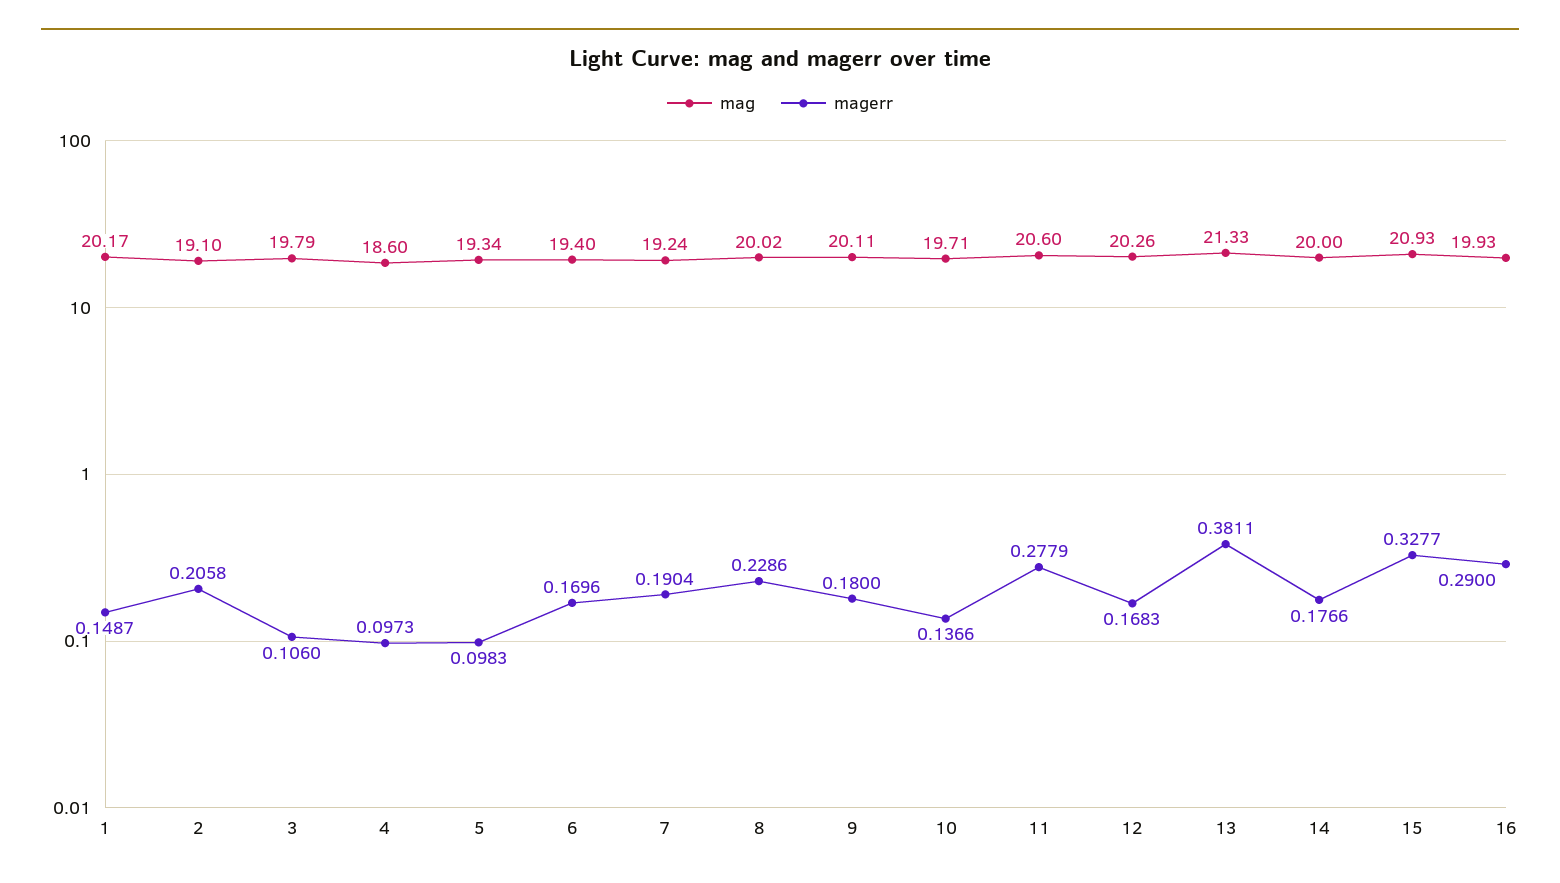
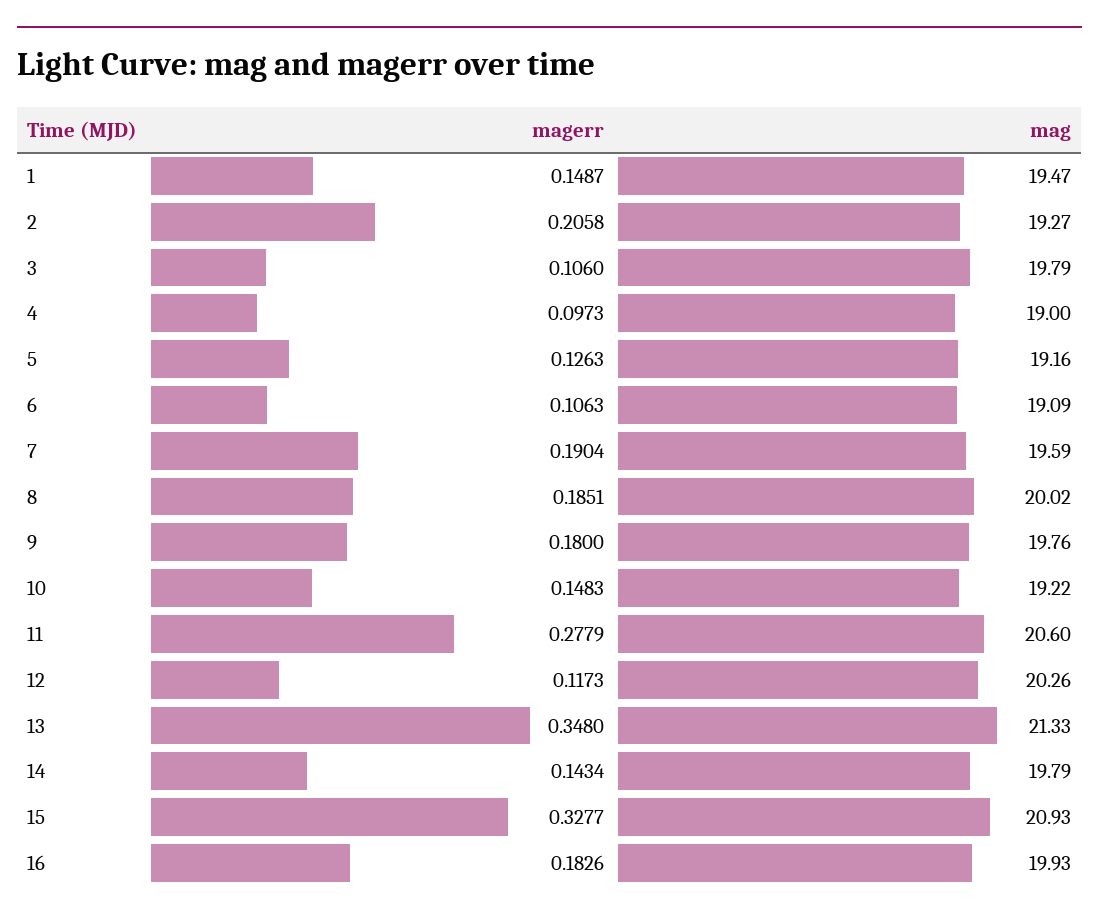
mag, 1: 20.17 -> 19.47
mag, 2: 19.1 -> 19.27
mag, 4: 18.6 -> 19
mag, 5: 19.34 -> 19.16
magerr, 5: 0.0983 -> 0.1263
mag, 6: 19.4 -> 19.09
magerr, 6: 0.1696 -> 0.1063
mag, 7: 19.24 -> 19.59
magerr, 8: 0.2286 -> 0.1851
mag, 9: 20.11 -> 19.76
mag, 10: 19.71 -> 19.22
magerr, 10: 0.1366 -> 0.1483
magerr, 12: 0.1683 -> 0.1173
magerr, 13: 0.3811 -> 0.348
mag, 14: 20 -> 19.79
magerr, 14: 0.1766 -> 0.1434
magerr, 16: 0.29 -> 0.1826

